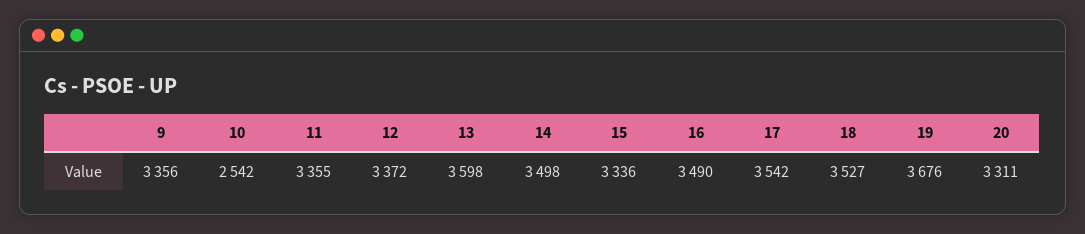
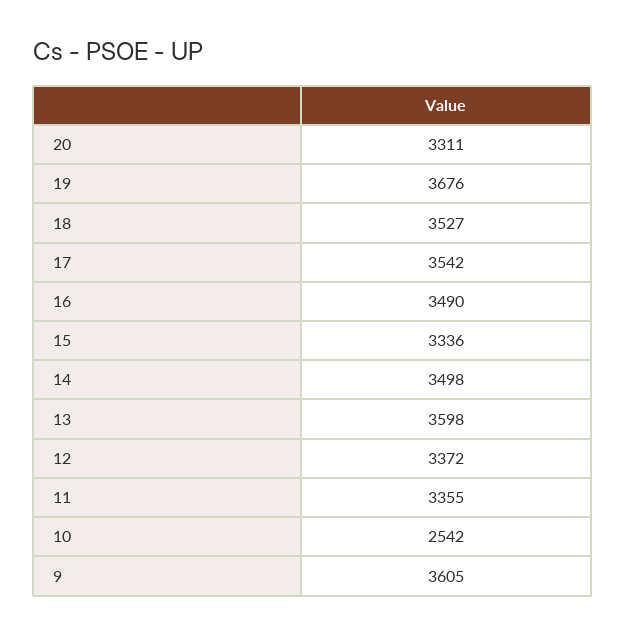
9: 3356 -> 3605

